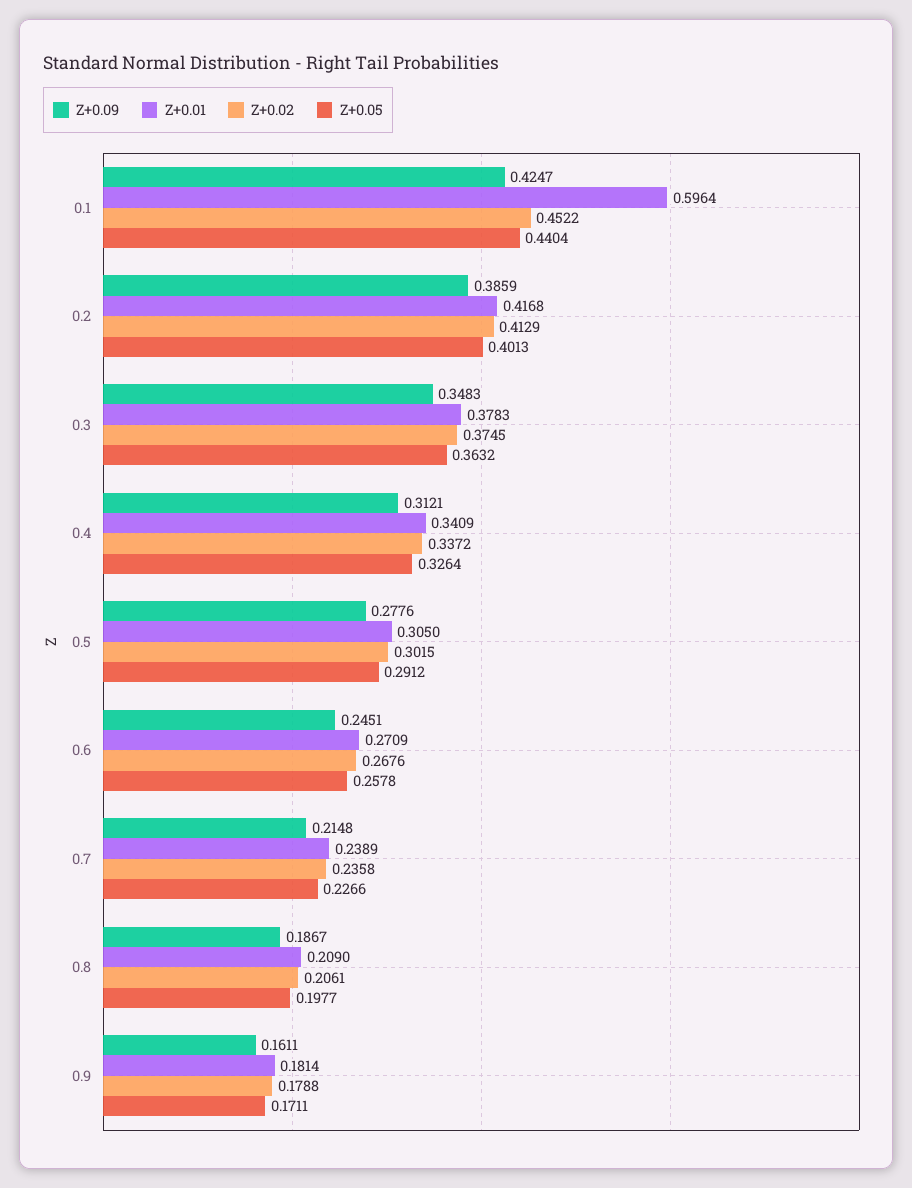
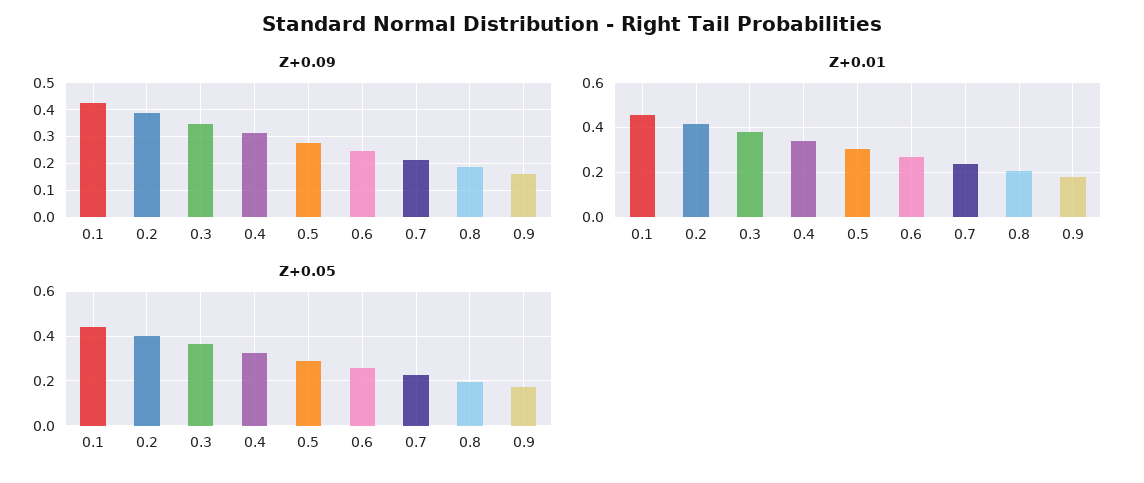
Z+0.01, 0.1: 0.5964 -> 0.45
Z+0.02, 0.1: 0.4522 -> none
Z+0.02, 0.2: 0.4129 -> none
Z+0.02, 0.3: 0.3745 -> none
Z+0.02, 0.4: 0.3372 -> none
Z+0.02, 0.5: 0.3015 -> none
Z+0.02, 0.6: 0.2676 -> none
Z+0.02, 0.7: 0.2358 -> none
Z+0.02, 0.8: 0.2061 -> none
Z+0.02, 0.9: 0.1788 -> none

